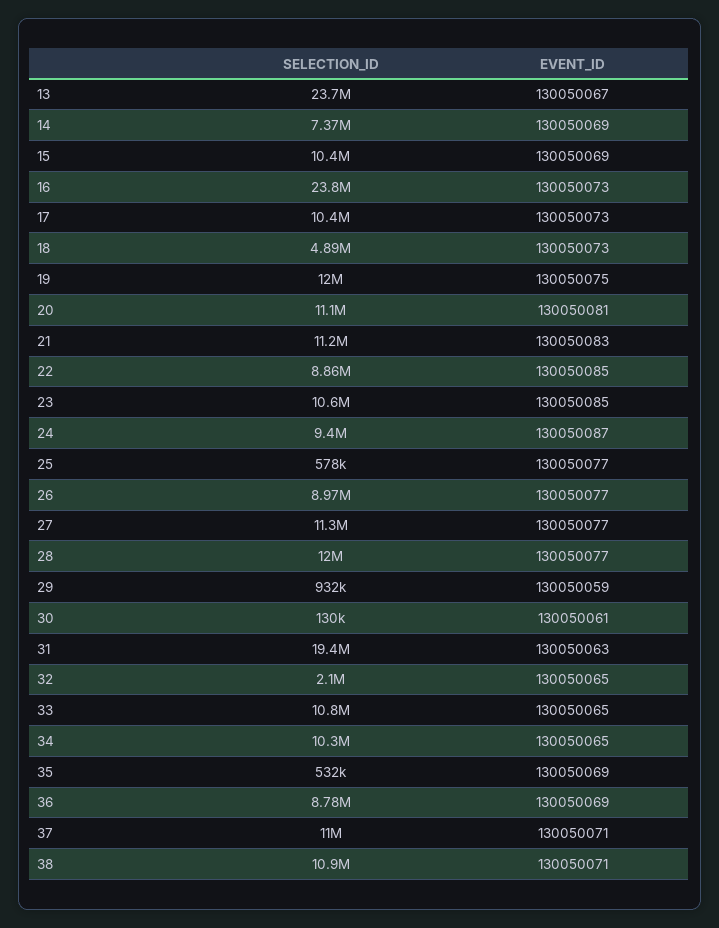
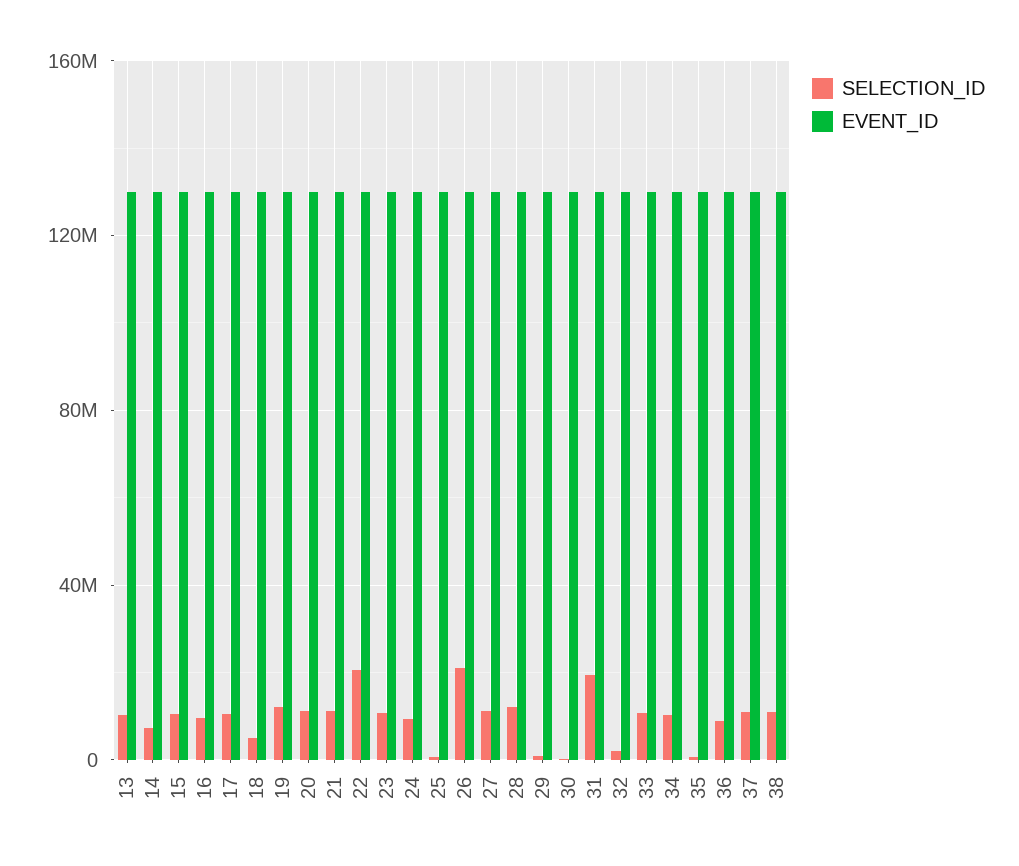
SELECTION_ID, 13: 23700000 -> 10000000
SELECTION_ID, 16: 23800000 -> 10000000
SELECTION_ID, 22: 8860000 -> 20000000
SELECTION_ID, 26: 8970000 -> 20000000

